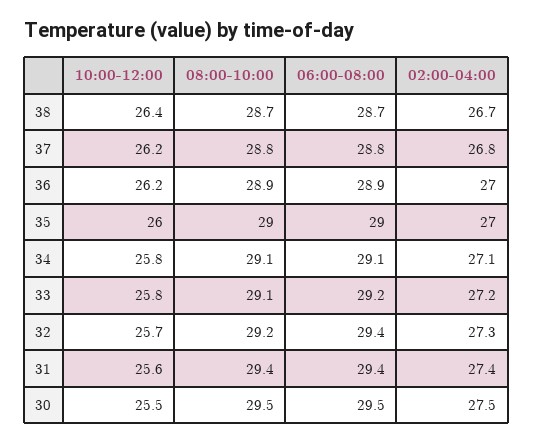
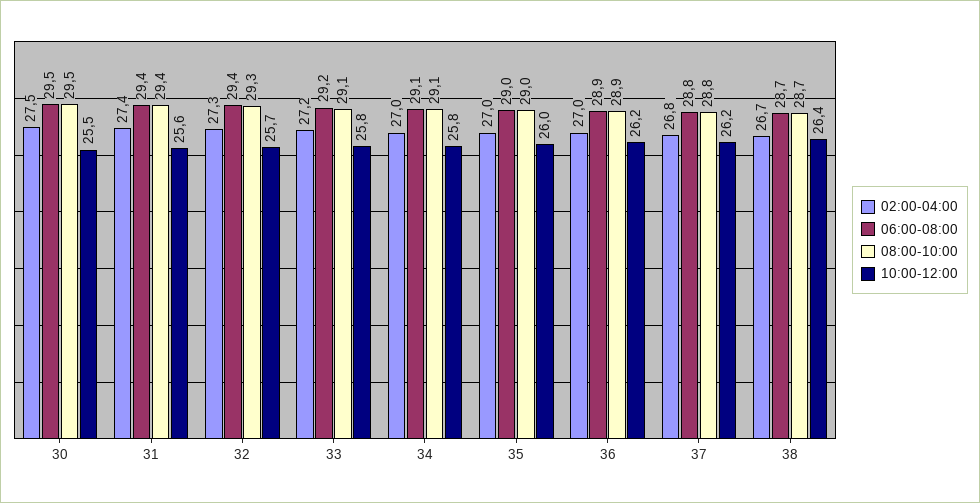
02:00-04:00, 34: 27.1 -> 27
08:00-10:00, 32: 29.2 -> 29.3

